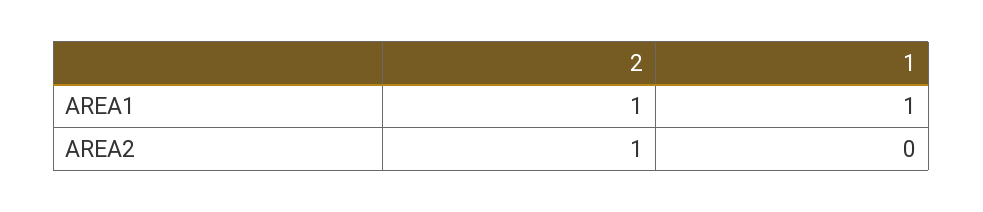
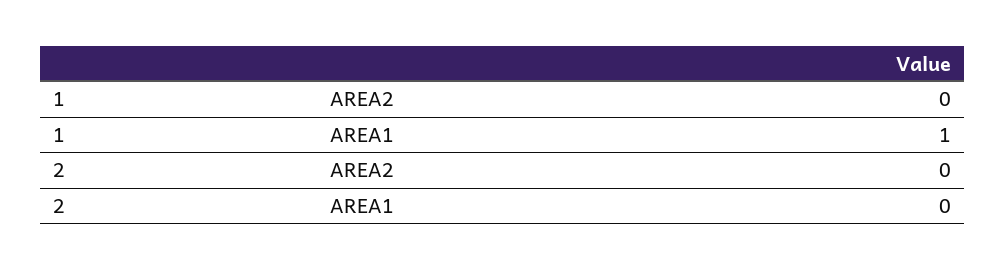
2, AREA1: 1 -> 0
2, AREA2: 1 -> 0

